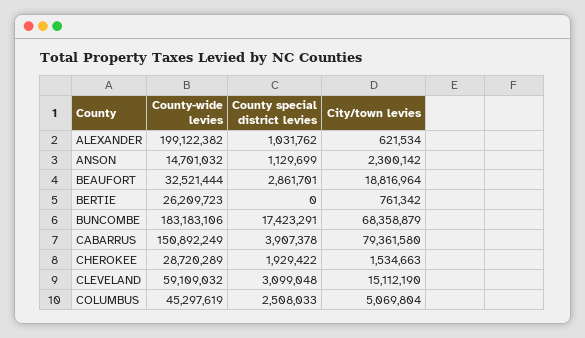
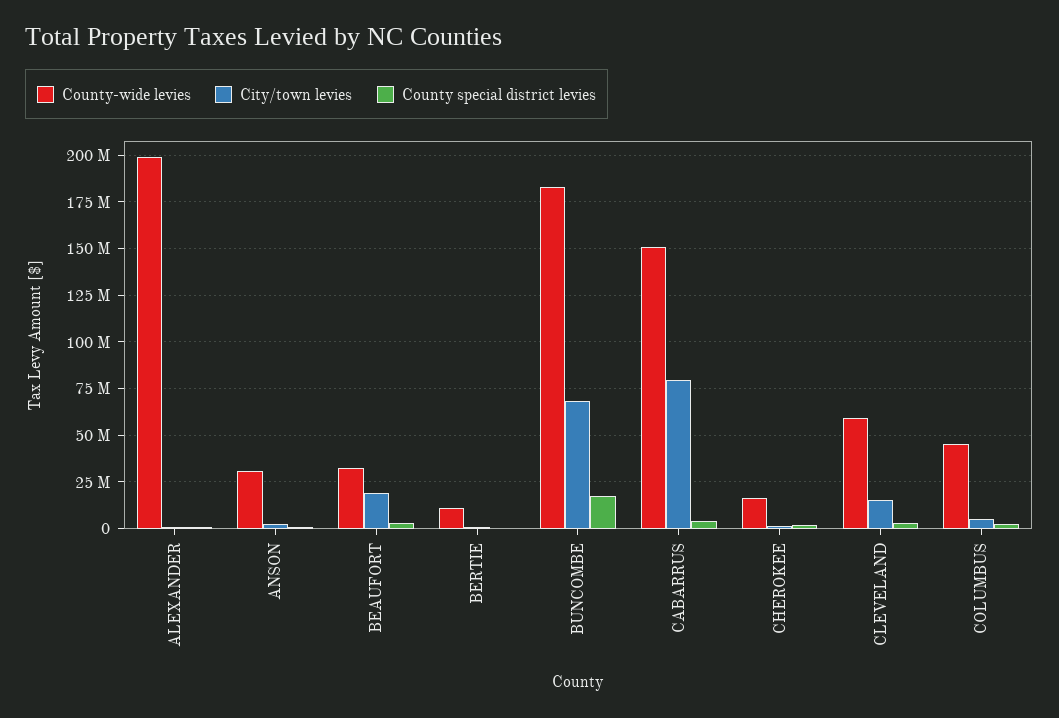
County-wide levies, ANSON: 14701032 -> 30000000
County-wide levies, BERTIE: 26209723 -> 10000000
County-wide levies, CHEROKEE: 28720289 -> 15000000

